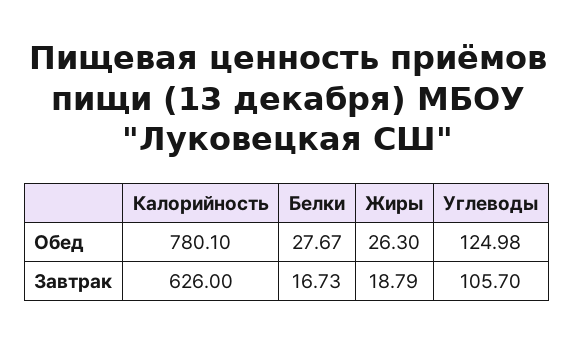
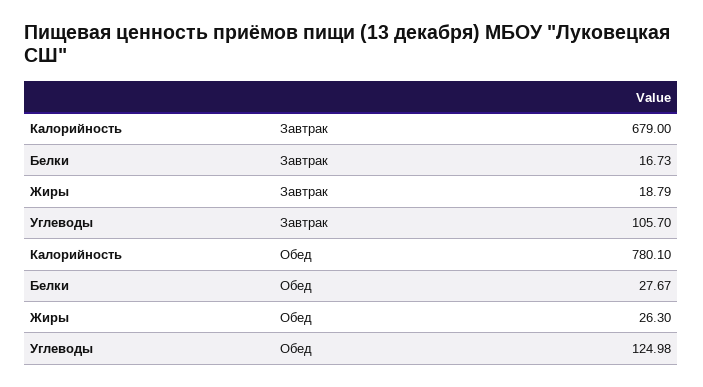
Калорийность, Завтрак: 626 -> 679

